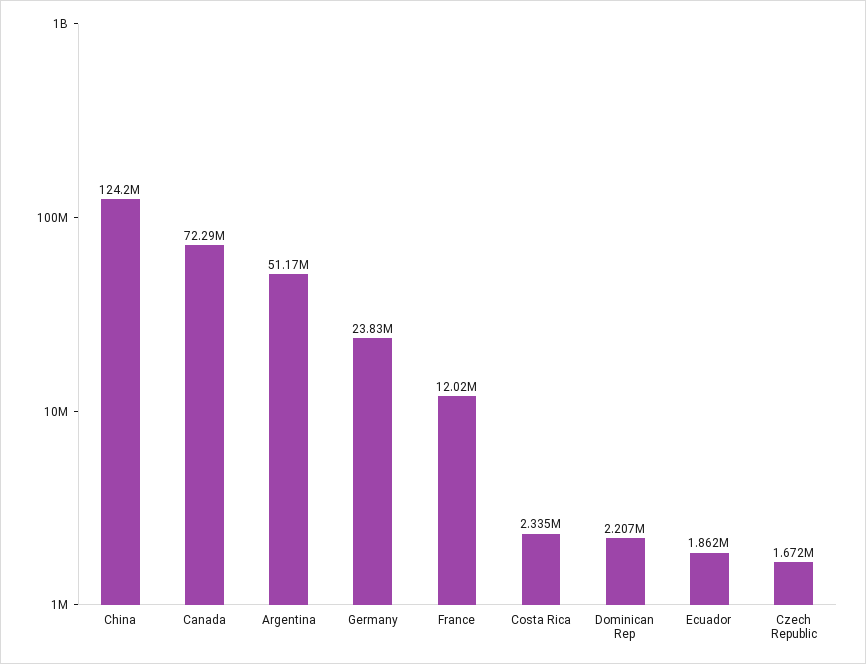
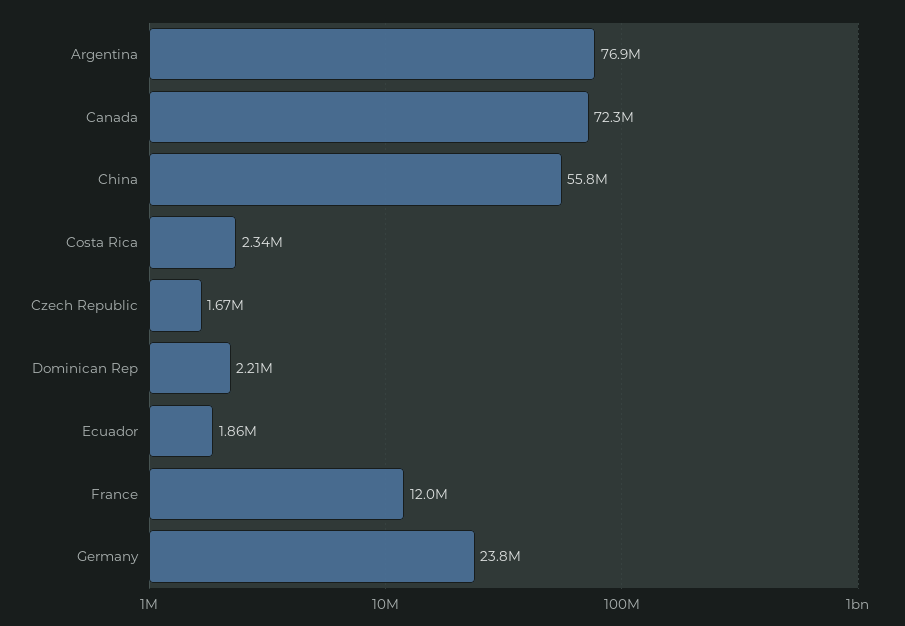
China: 124200000 -> 55800000
Argentina: 51170000 -> 76900000

